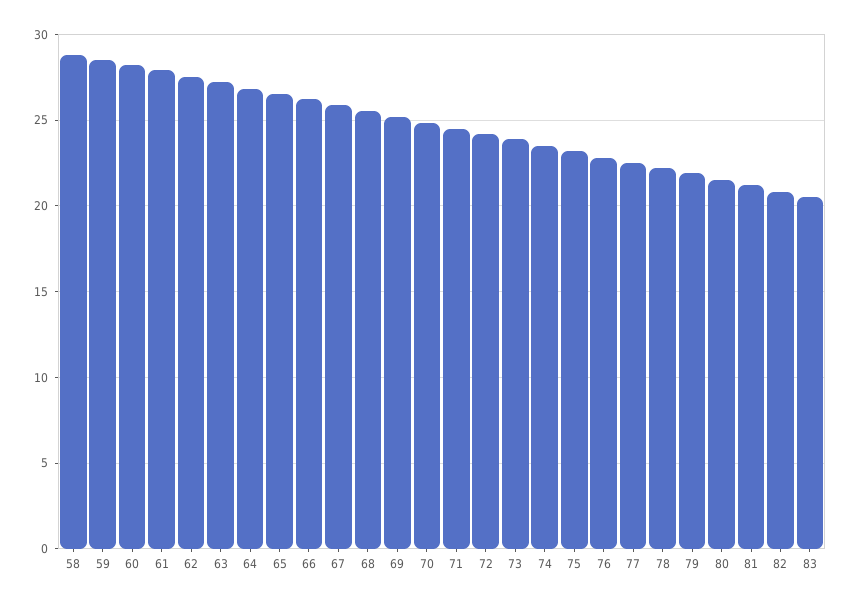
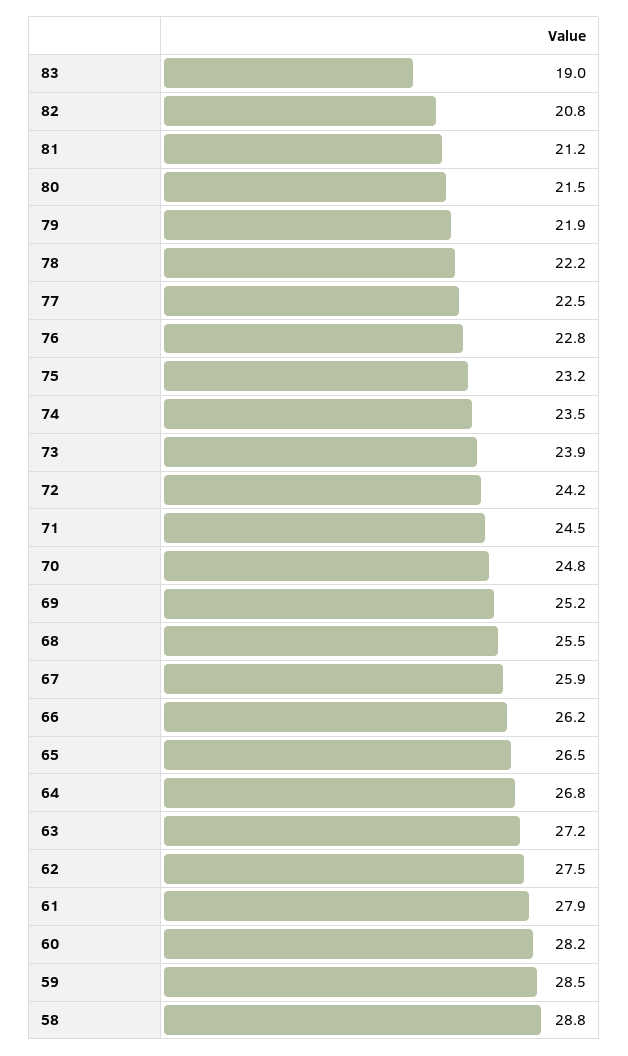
83: 20.5 -> 19

